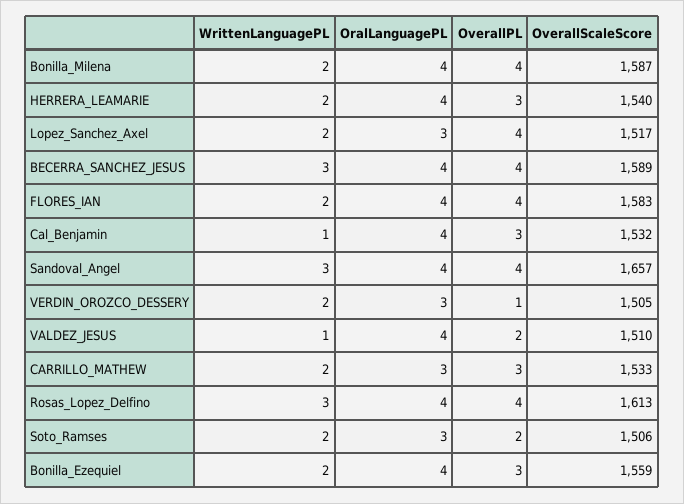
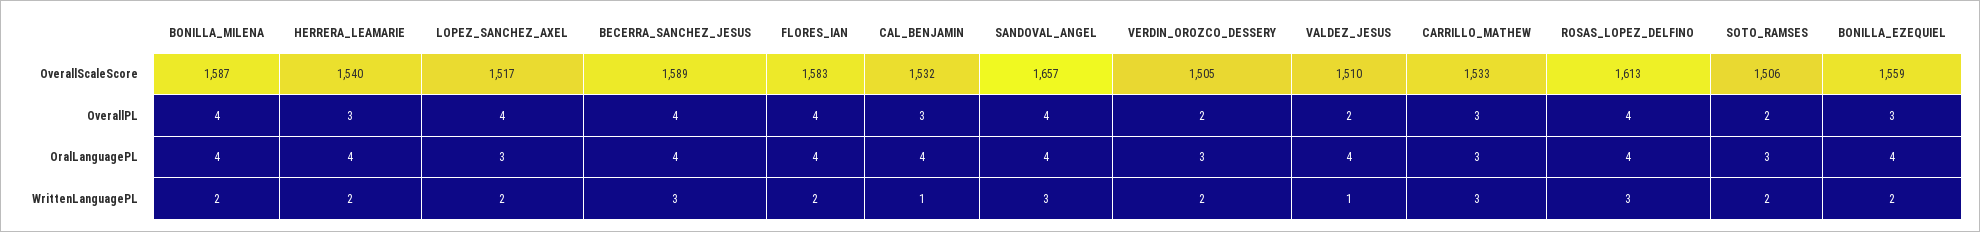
OverallPL, VERDIN_OROZCO_DESSERY: 1 -> 2
WrittenLanguagePL, CARRILLO_MATHEW: 2 -> 3

